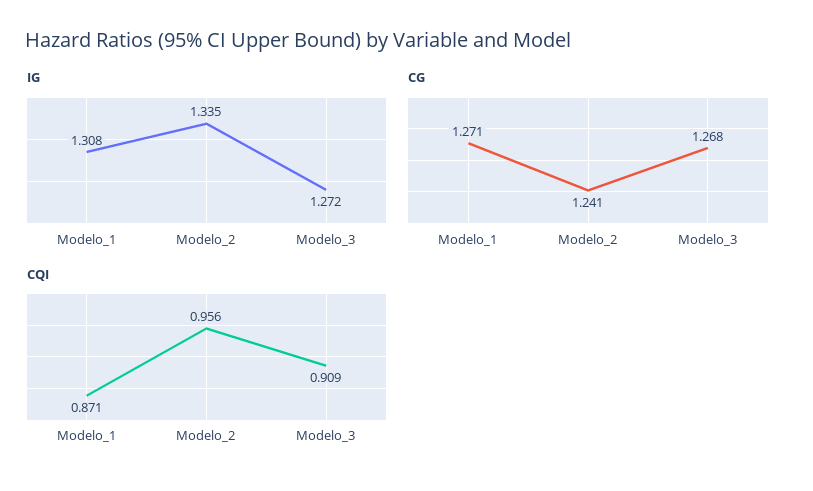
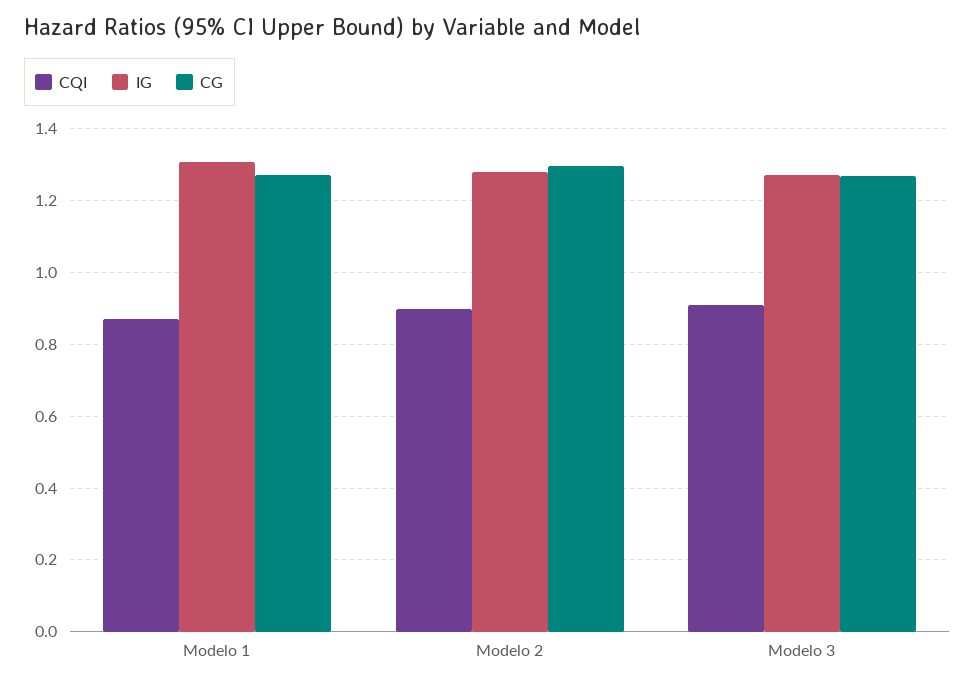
IG, Modelo_2: 1.335 -> 1.28
CG, Modelo_2: 1.241 -> 1.3
CQI, Modelo_2: 0.956 -> 0.9

